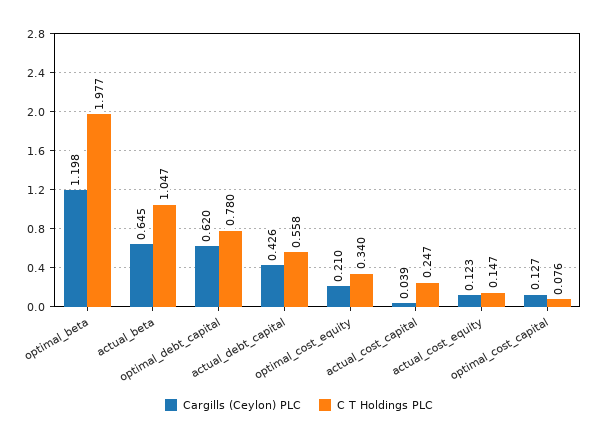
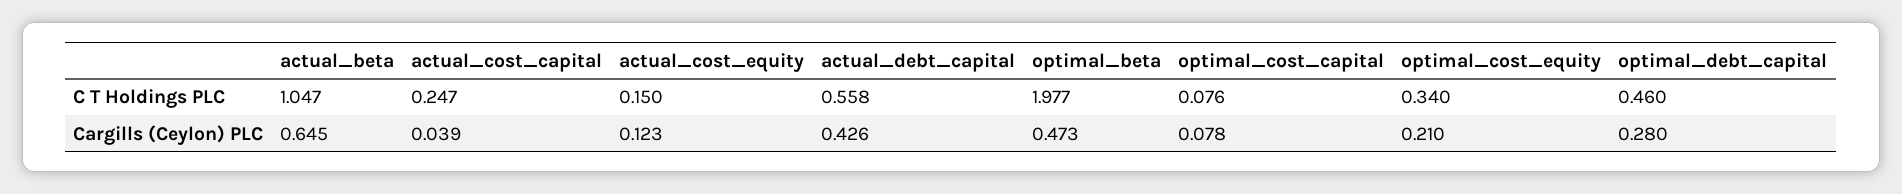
Cargills (Ceylon) PLC, optimal_beta: 1.198 -> 0.473
Cargills (Ceylon) PLC, optimal_debt_capital: 0.62 -> 0.28
C T Holdings PLC, optimal_debt_capital: 0.78 -> 0.46
C T Holdings PLC, actual_cost_equity: 0.147 -> 0.15
Cargills (Ceylon) PLC, optimal_cost_capital: 0.127 -> 0.078

